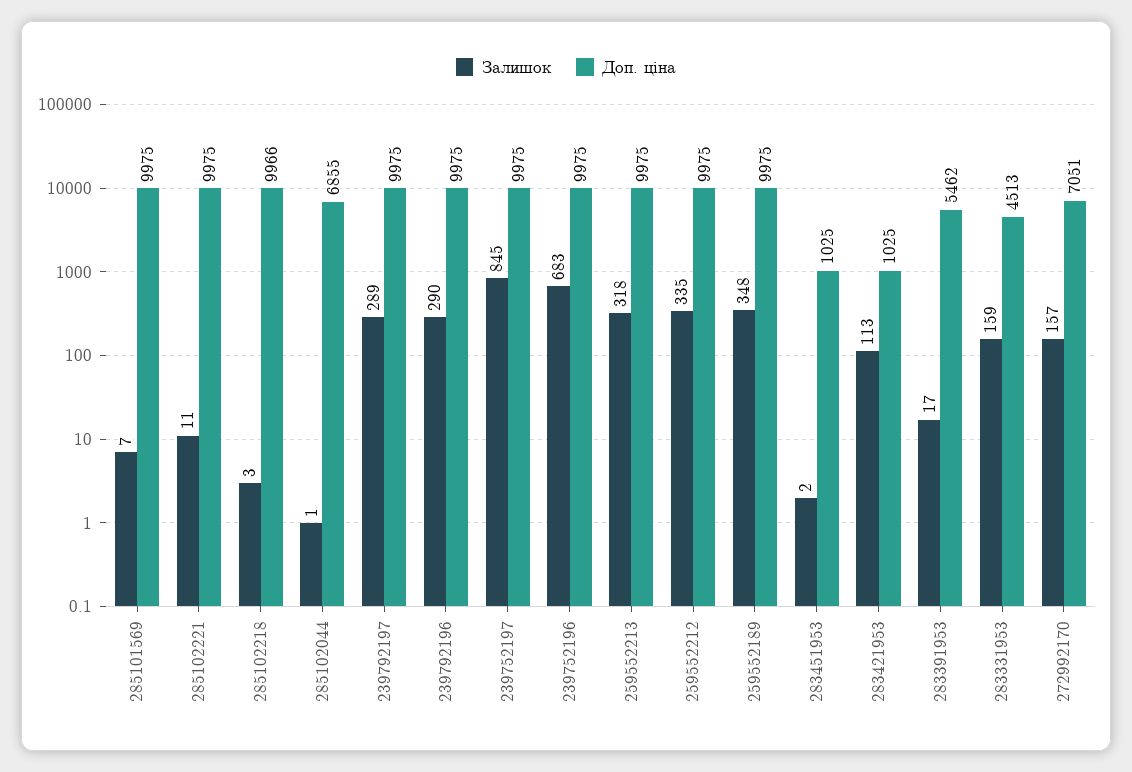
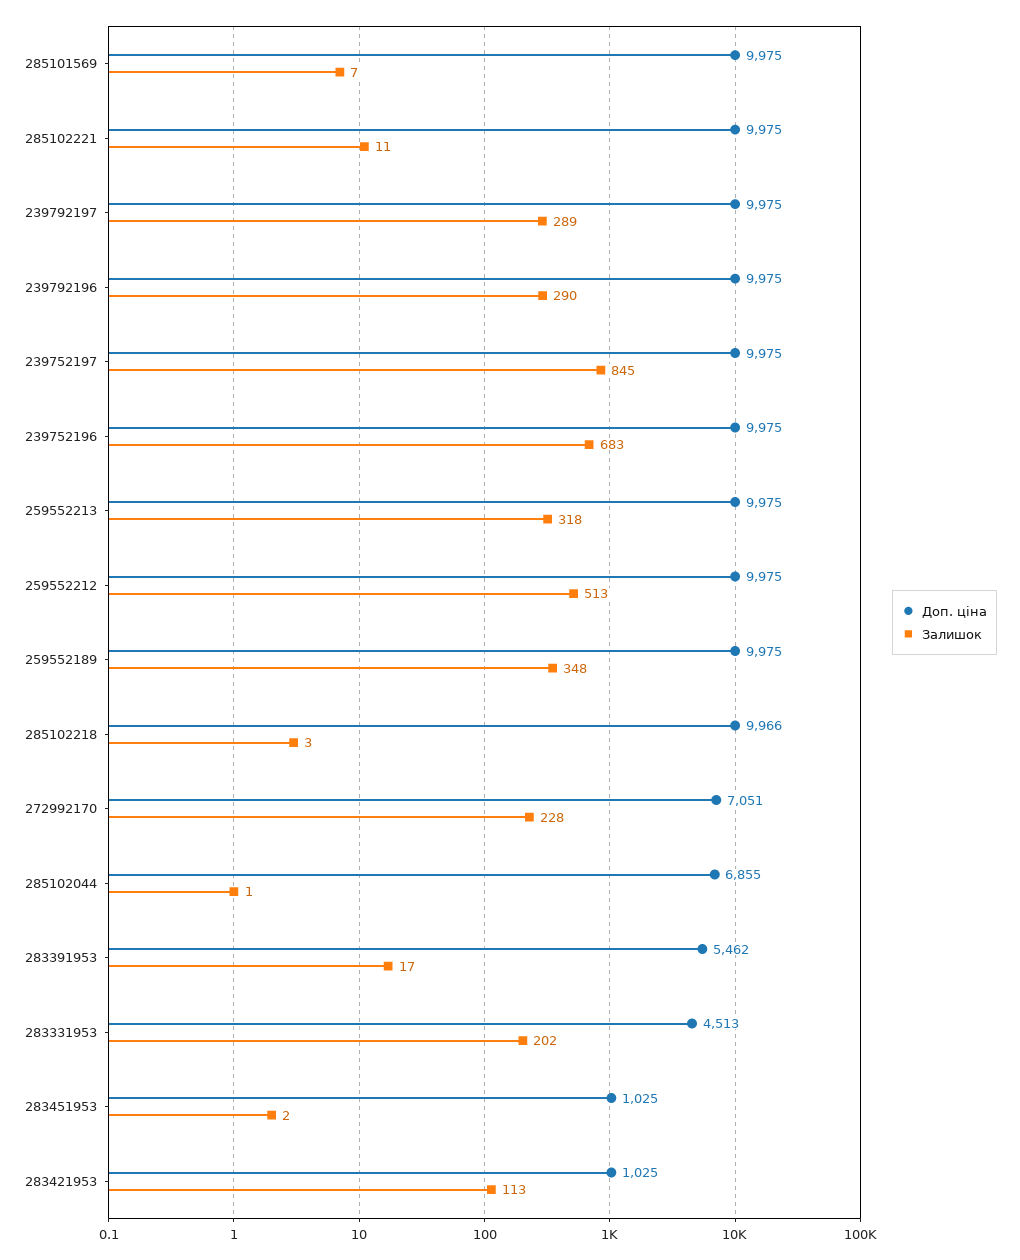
Залишок, 259552212: 335 -> 513
Залишок, 283331953: 159 -> 202
Залишок, 272992170: 157 -> 228

